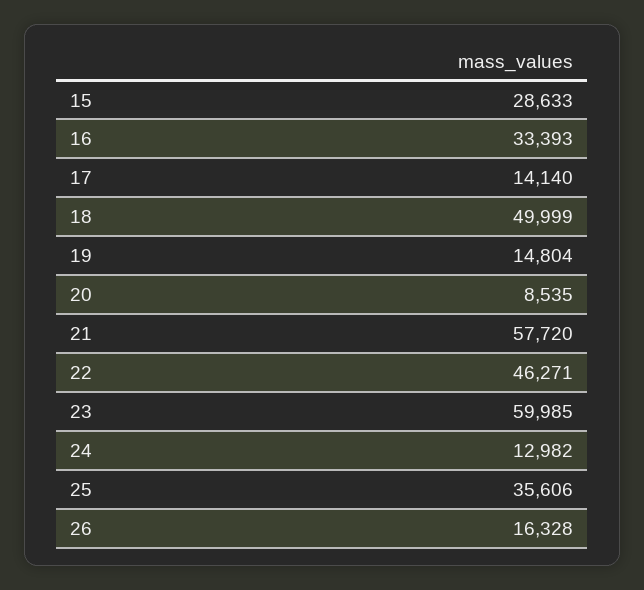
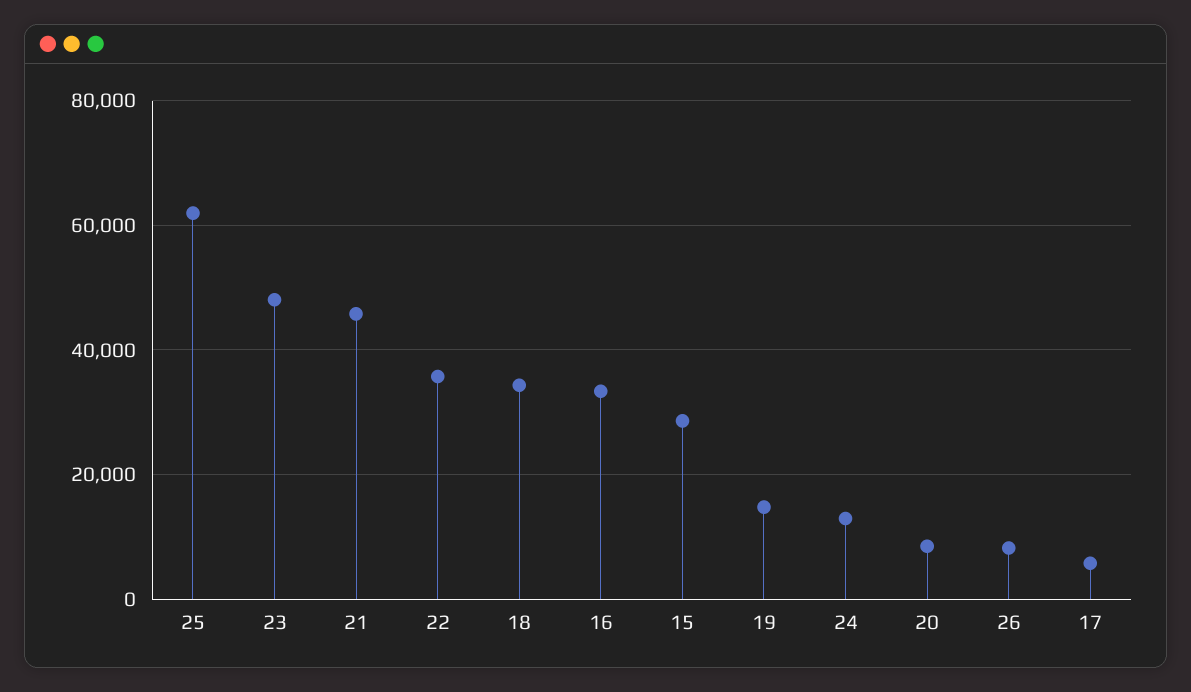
17: 14140 -> 6000
18: 49999 -> 34000
21: 57720 -> 46000
22: 46271 -> 36000
23: 59985 -> 48000
25: 35606 -> 62000
26: 16328 -> 8000

